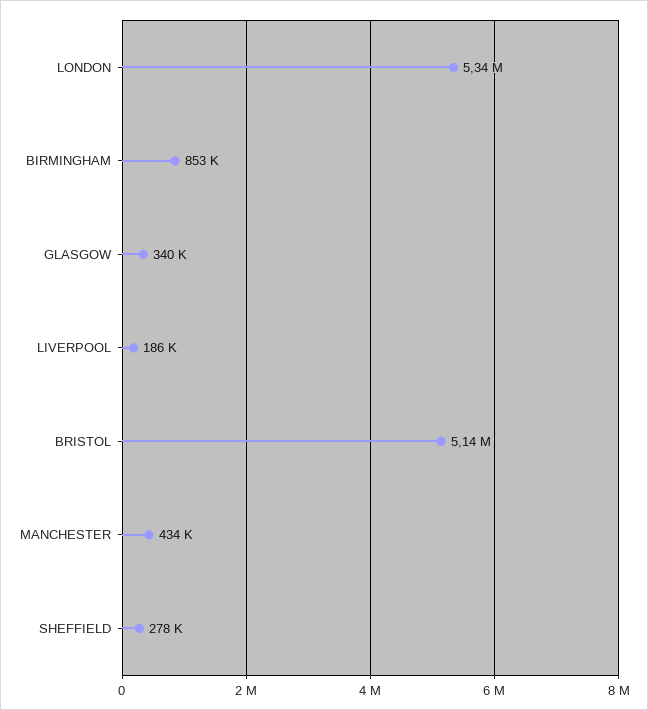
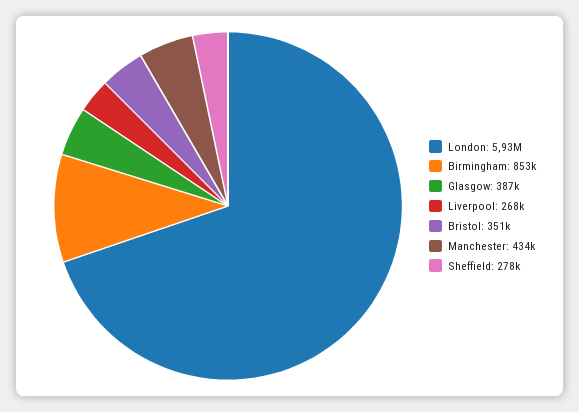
LONDON: 5340000 -> 5930000
GLASGOW: 340000 -> 387000
LIVERPOOL: 186000 -> 268000
BRISTOL: 5140000 -> 351000

